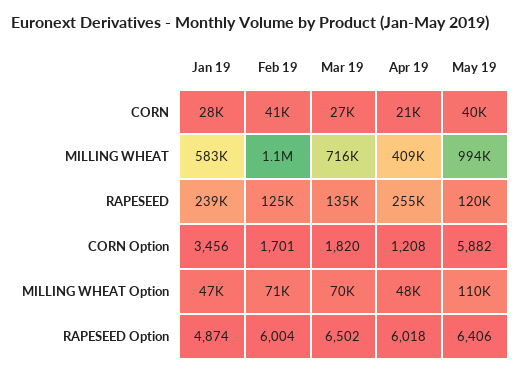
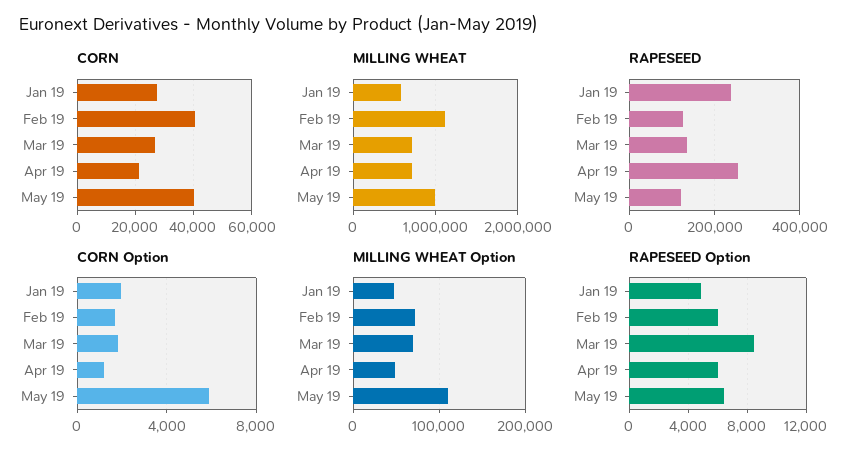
MILLING WHEAT, Apr 19: 409000 -> 700000
CORN Option, Jan 19: 3456 -> 2000
RAPESEED Option, Mar 19: 6502 -> 8500

